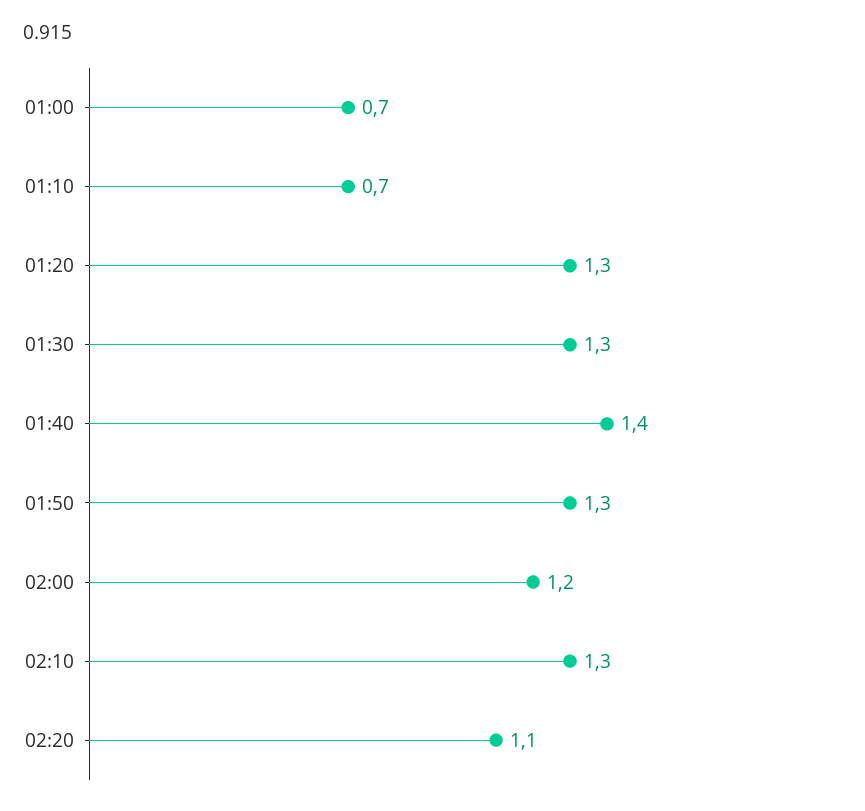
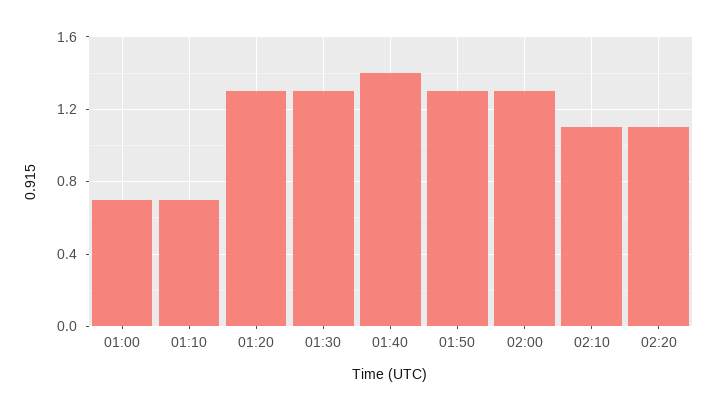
02:00: 1.2 -> 1.3
02:10: 1.3 -> 1.1

